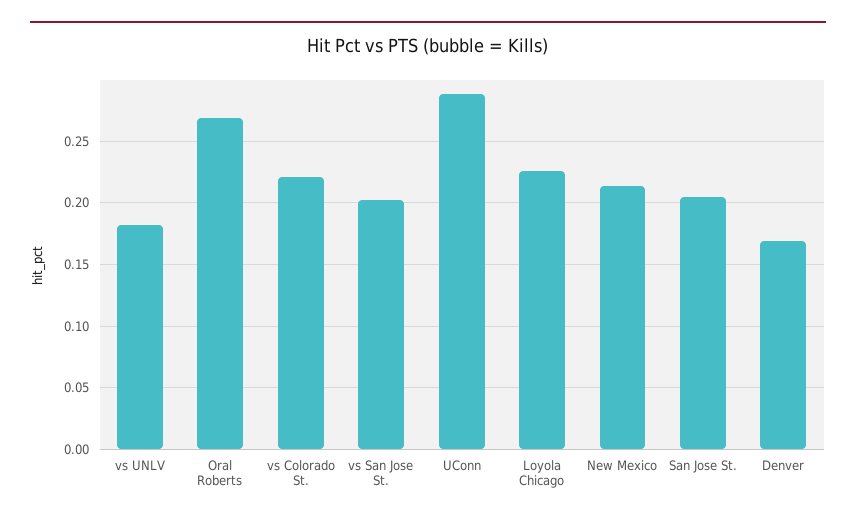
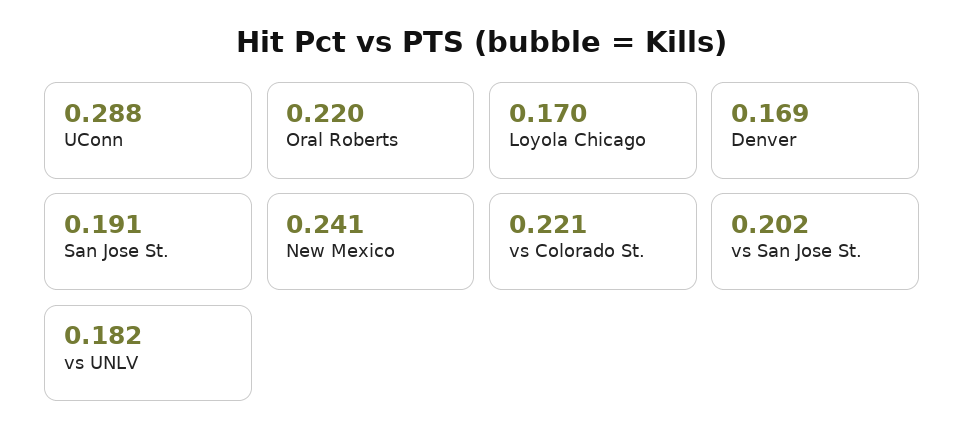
Oral Roberts: 0.27 -> 0.22
Loyola Chicago: 0.225 -> 0.17
New Mexico: 0.215 -> 0.241
San Jose St.: 0.205 -> 0.191

